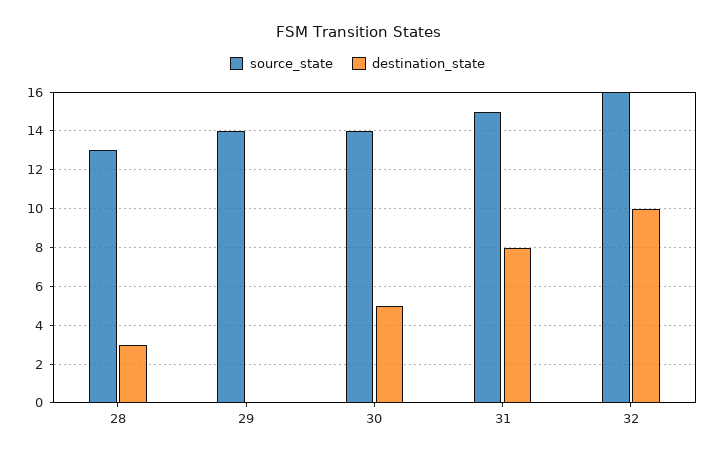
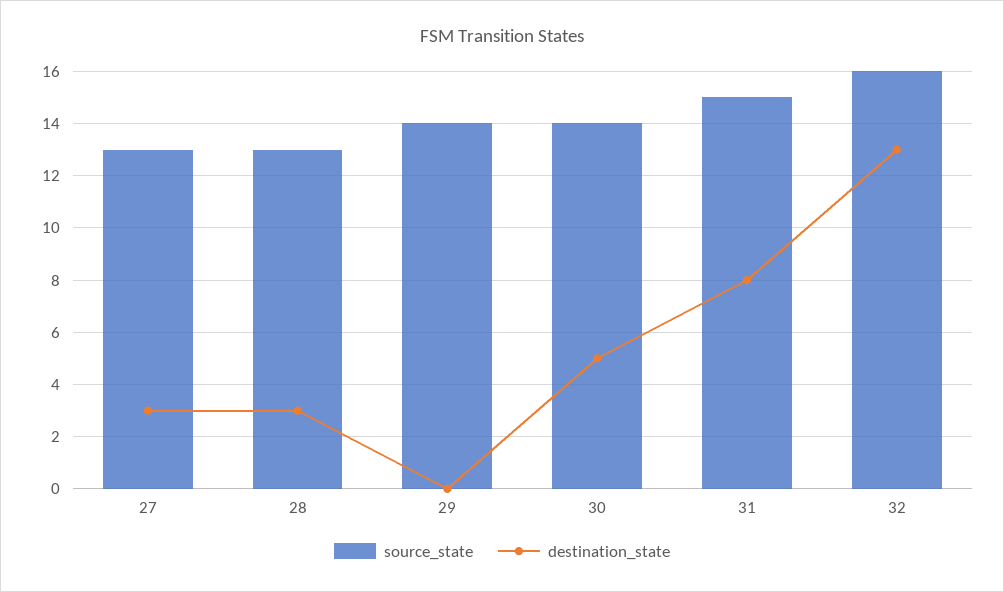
destination_state, 32: 10 -> 13
source_state, 27: none -> 13
destination_state, 27: none -> 3

